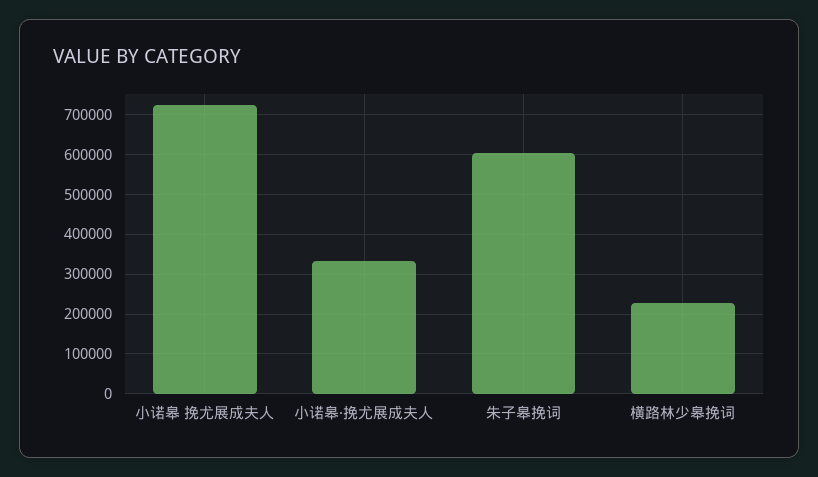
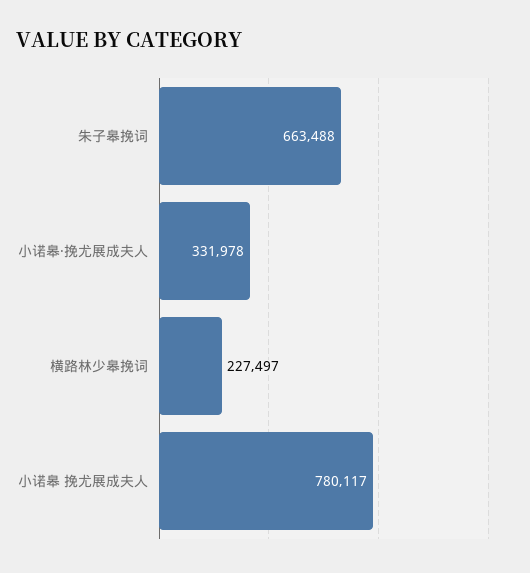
小诺皋 挽尤展成夫人: 720000 -> 780117
朱子皋挽词: 600000 -> 663488

